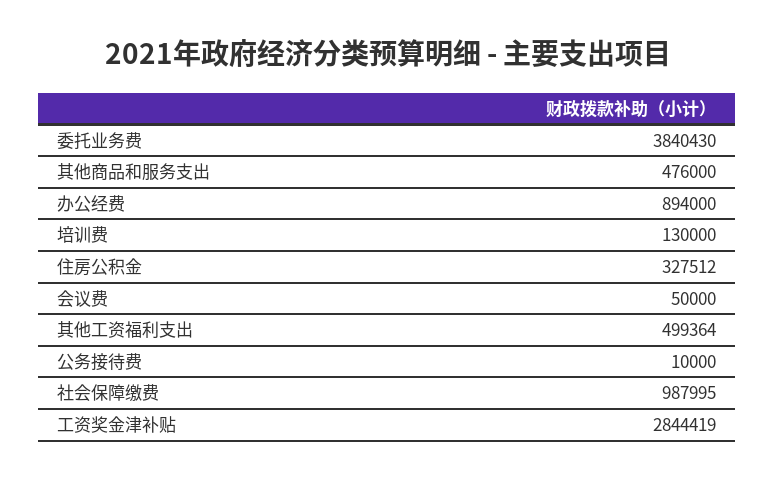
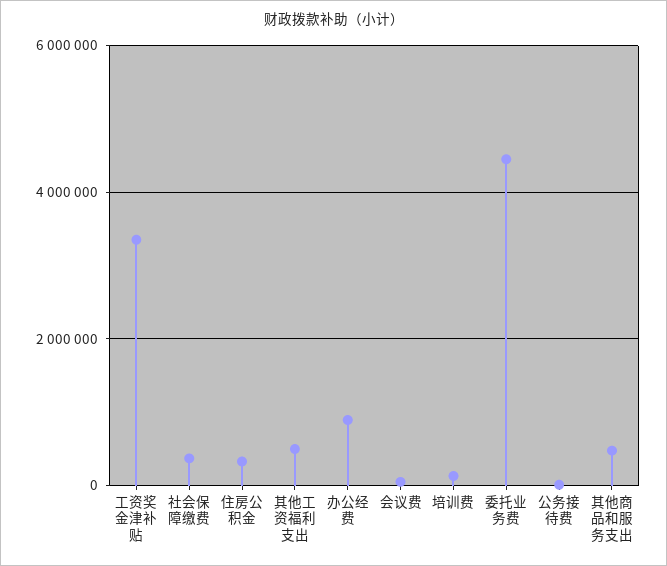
委托业务费: 3840430 -> 4400000
社会保障缴费: 987995 -> 400000
工资奖金津补贴: 2844419 -> 3400000

